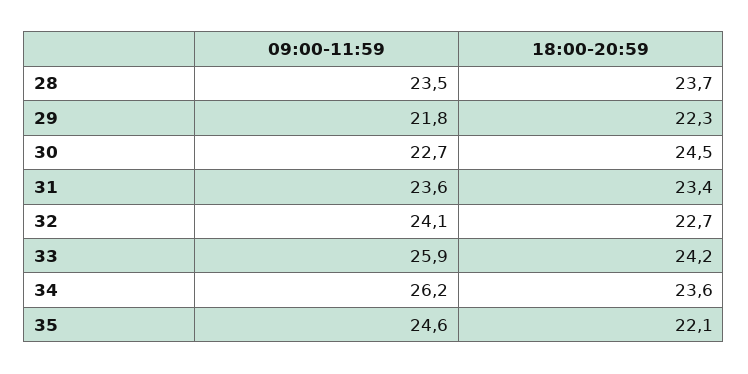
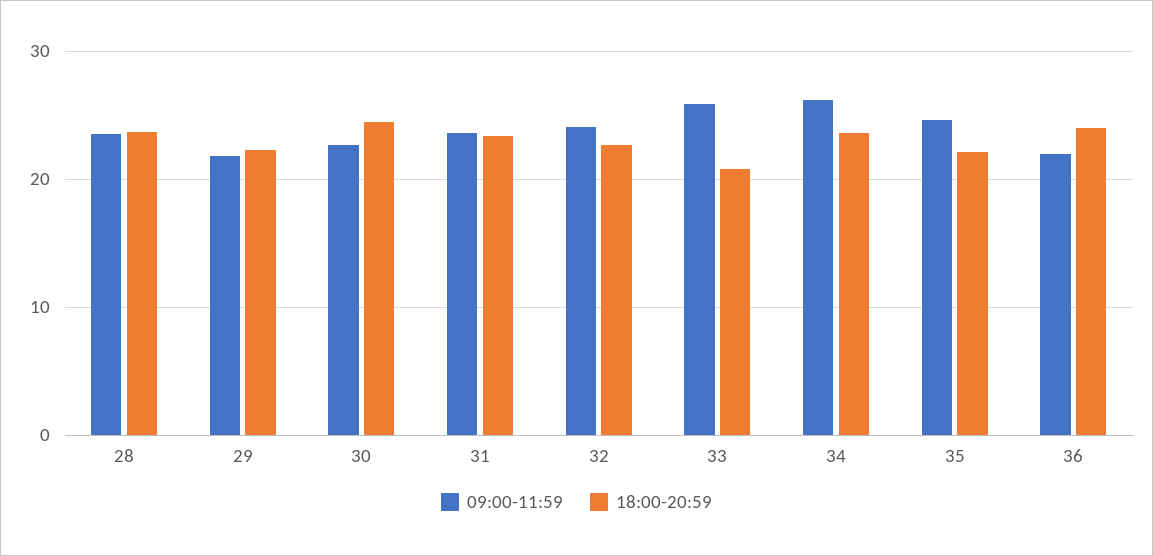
18:00-20:59, 33: 24.2 -> 21
09:00-11:59, 36: none -> 22
18:00-20:59, 36: none -> 24

